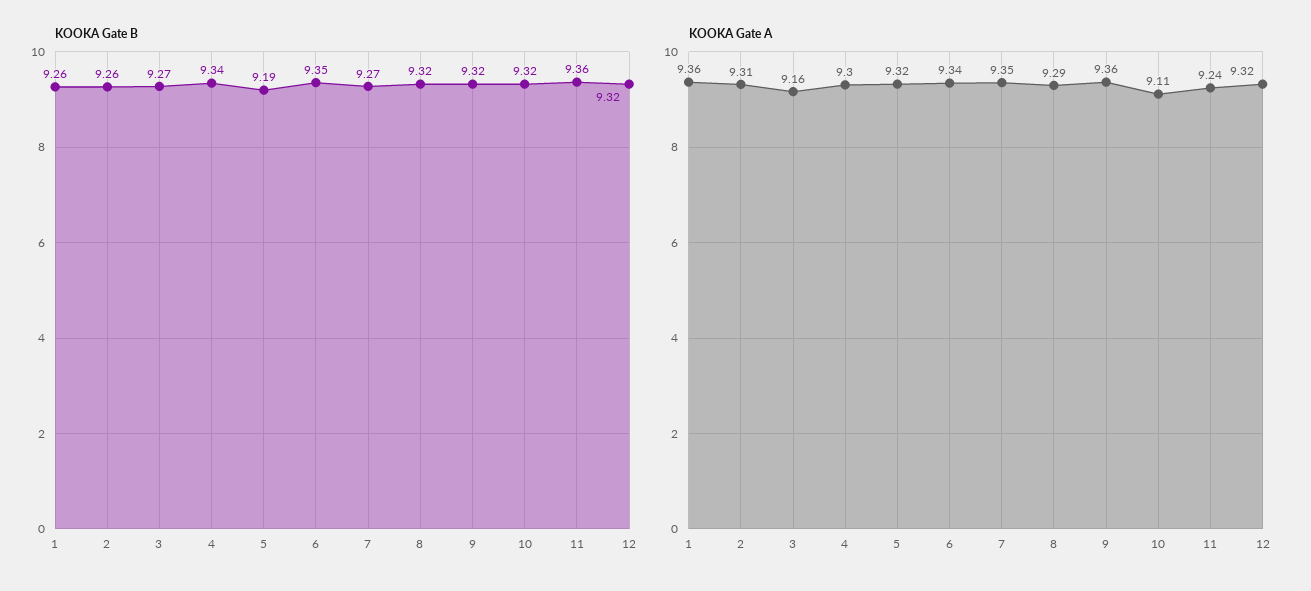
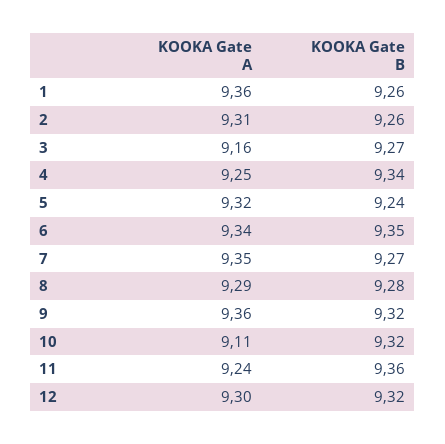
KOOKA Gate B, 5: 9.19 -> 9.24
KOOKA Gate B, 8: 9.32 -> 9.28
KOOKA Gate A, 4: 9.3 -> 9.25
KOOKA Gate A, 12: 9.32 -> 9.3

